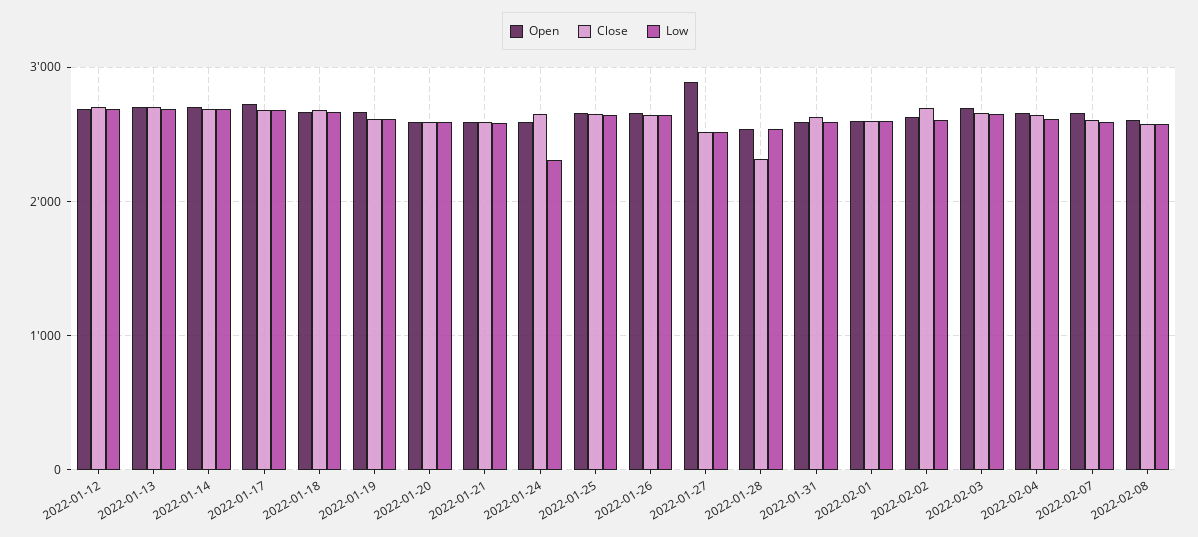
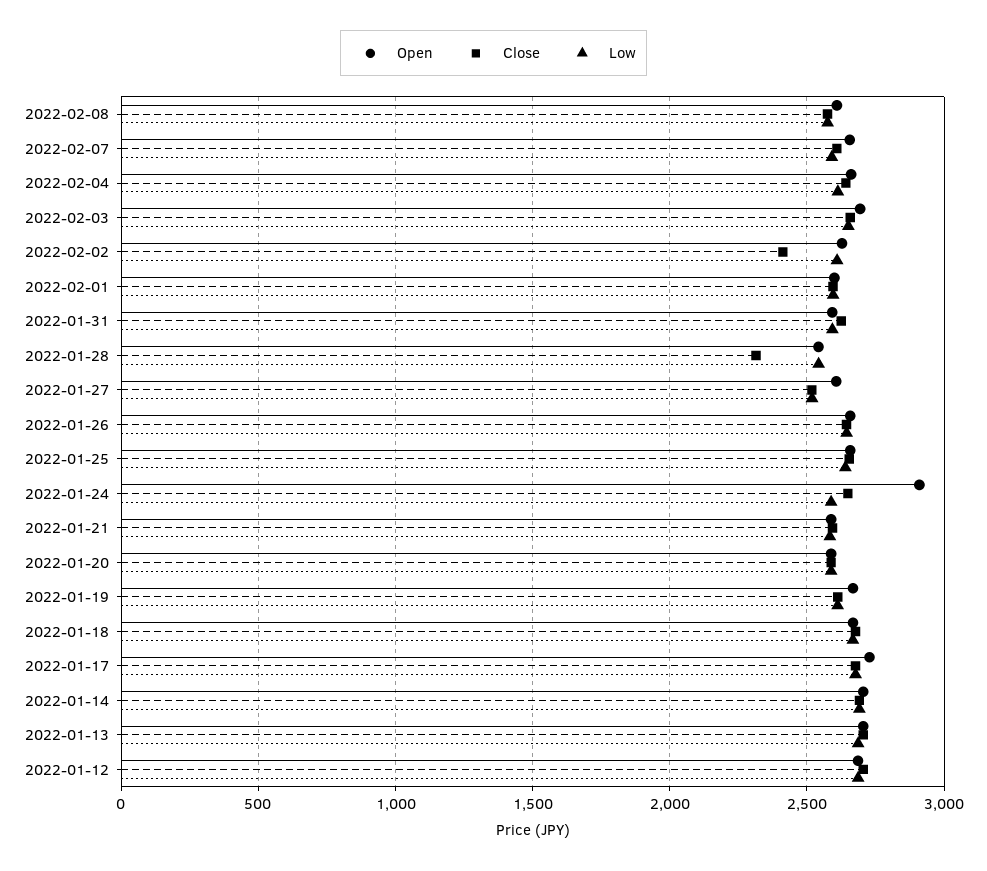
Open, 2022-01-24: 2600 -> 2900
Low, 2022-01-24: 2300 -> 2600
Open, 2022-01-27: 2900 -> 2600
Close, 2022-02-02: 2700 -> 2400

